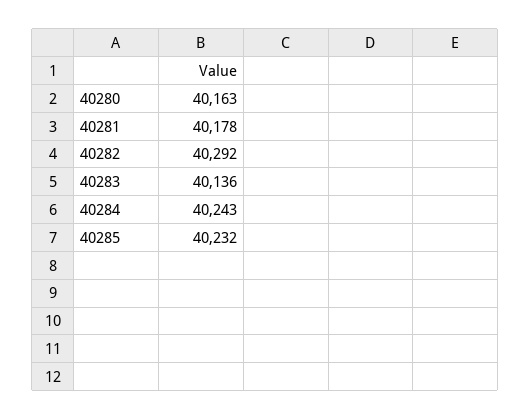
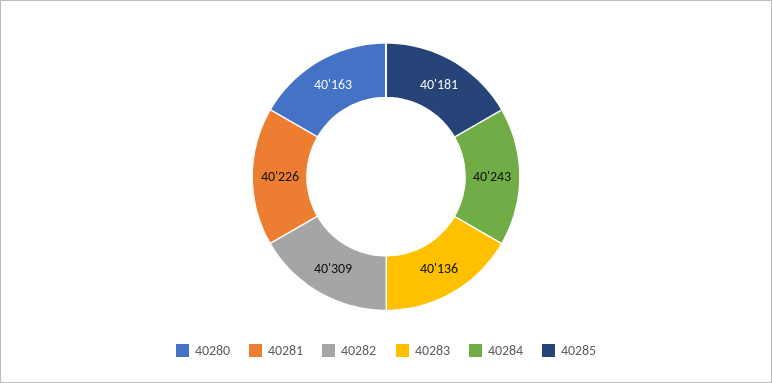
40281: 40178 -> 40226
40282: 40292 -> 40309
40285: 40232 -> 40181

